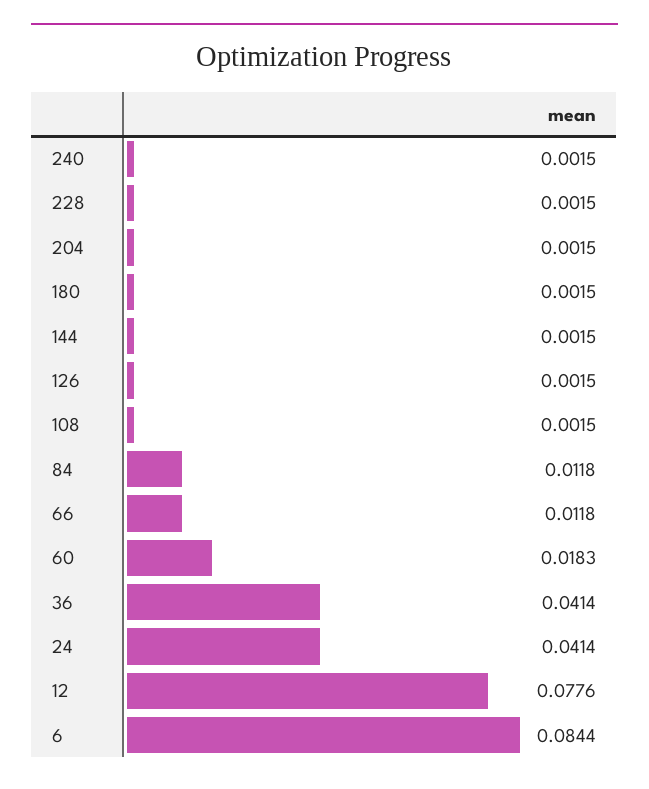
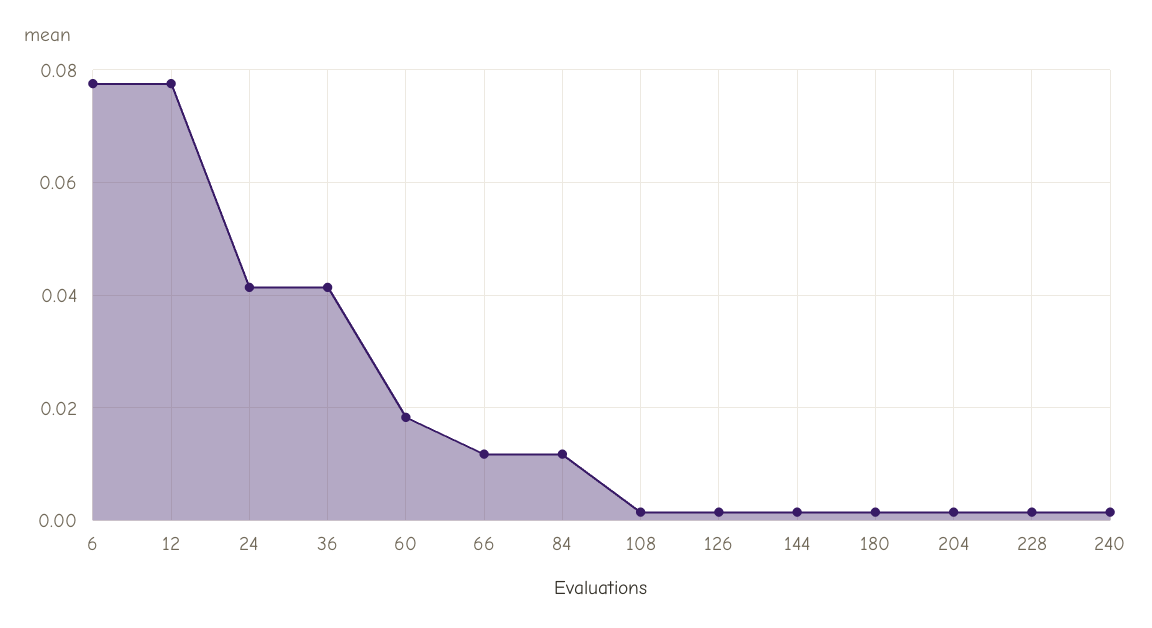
6: 0.0844 -> 0.078

